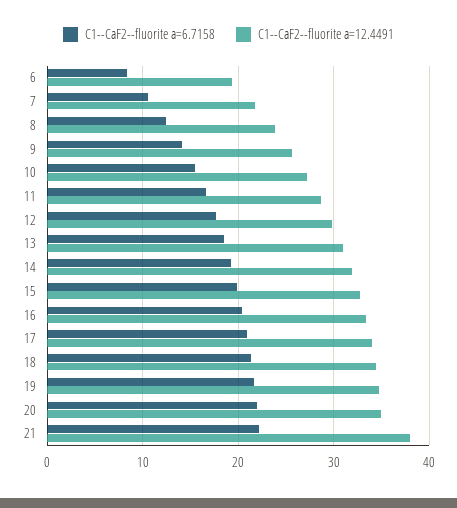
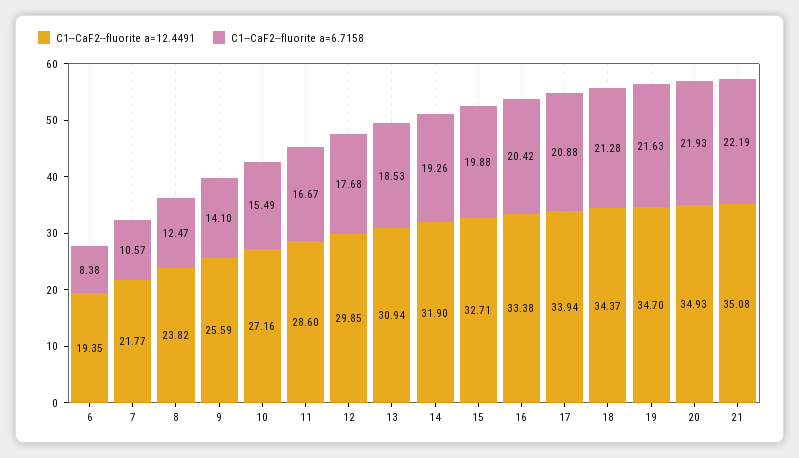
C1--CaF2--fluorite a=12.4491, 21: 38 -> 35.08

